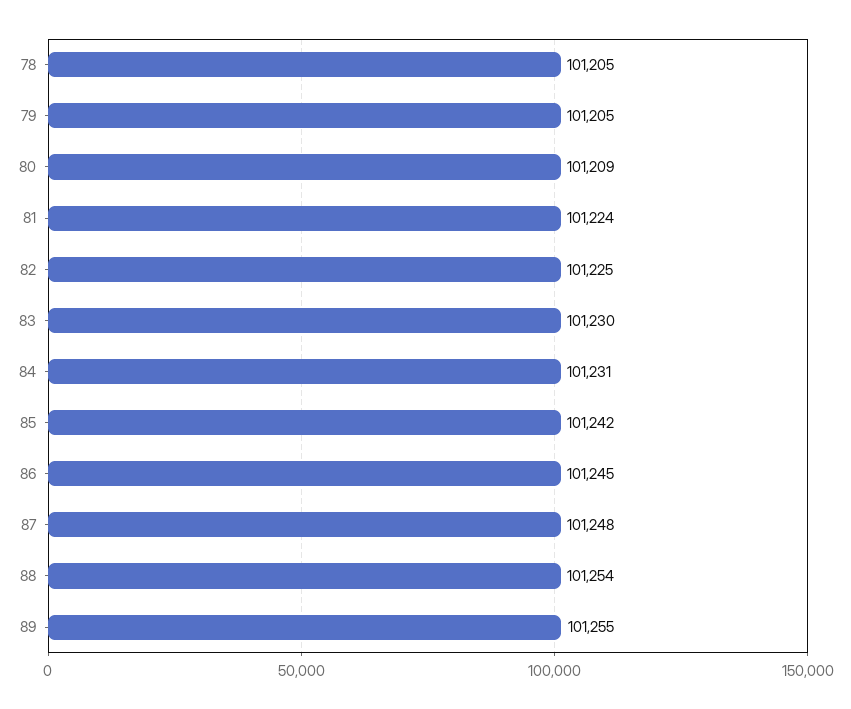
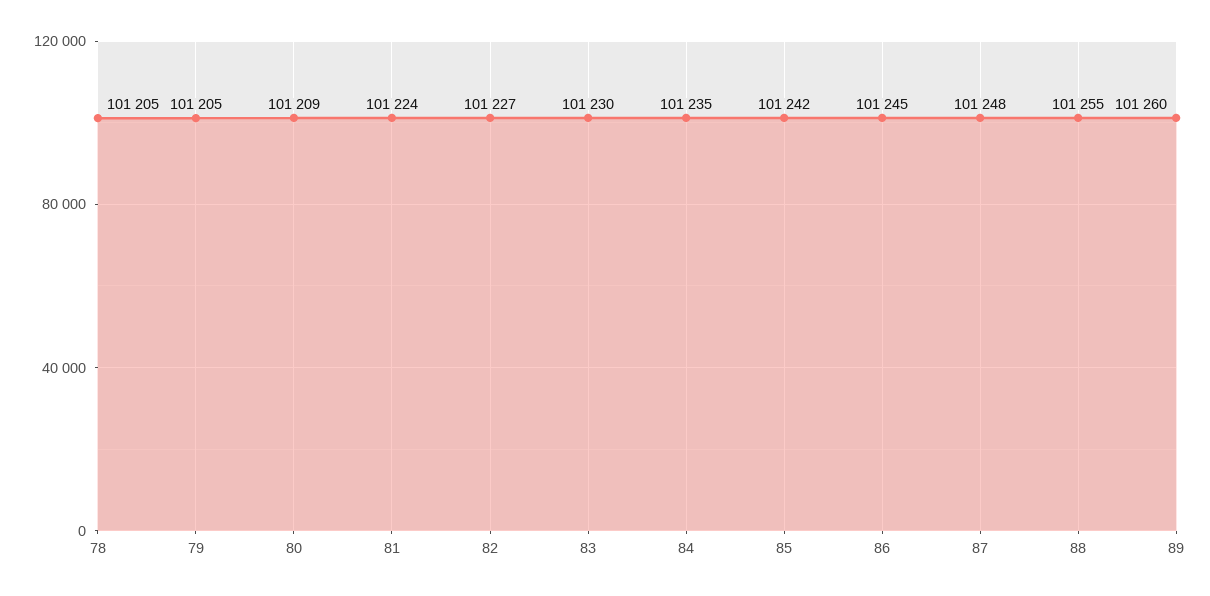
82: 101225 -> 101227
84: 101231 -> 101235
88: 101254 -> 101255
89: 101255 -> 101260

